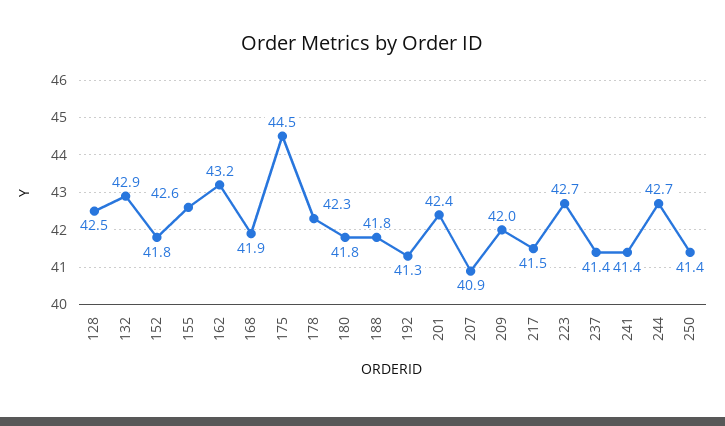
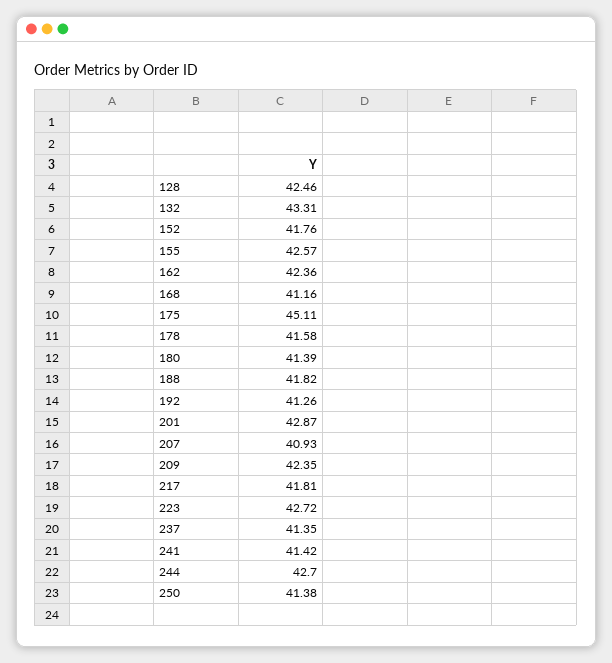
132: 42.9 -> 43.31
162: 43.2 -> 42.36
168: 41.9 -> 41.16
175: 44.5 -> 45.11
178: 42.3 -> 41.58
180: 41.8 -> 41.39
201: 42.4 -> 42.87
209: 42 -> 42.35
217: 41.5 -> 41.81

